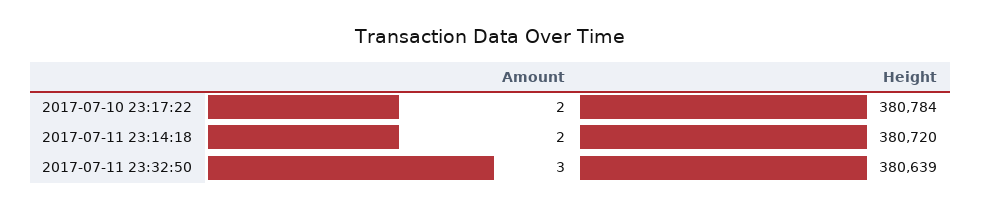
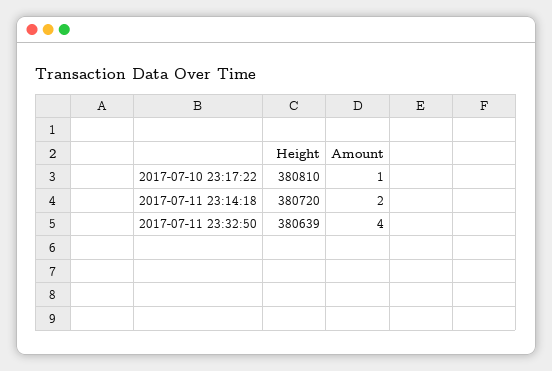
Amount, 2017-07-10 23:17:22: 2 -> 1
Height, 2017-07-10 23:17:22: 380784 -> 380810
Amount, 2017-07-11 23:32:50: 3 -> 4

